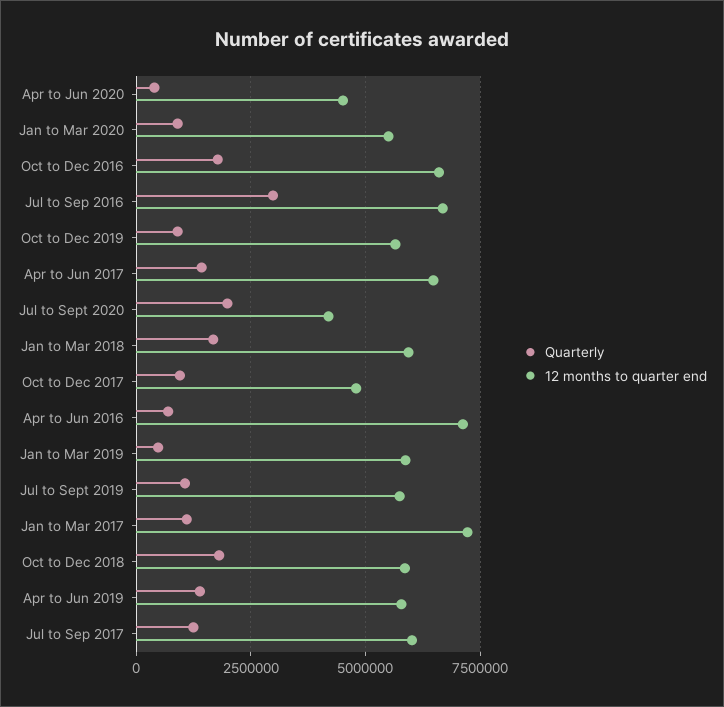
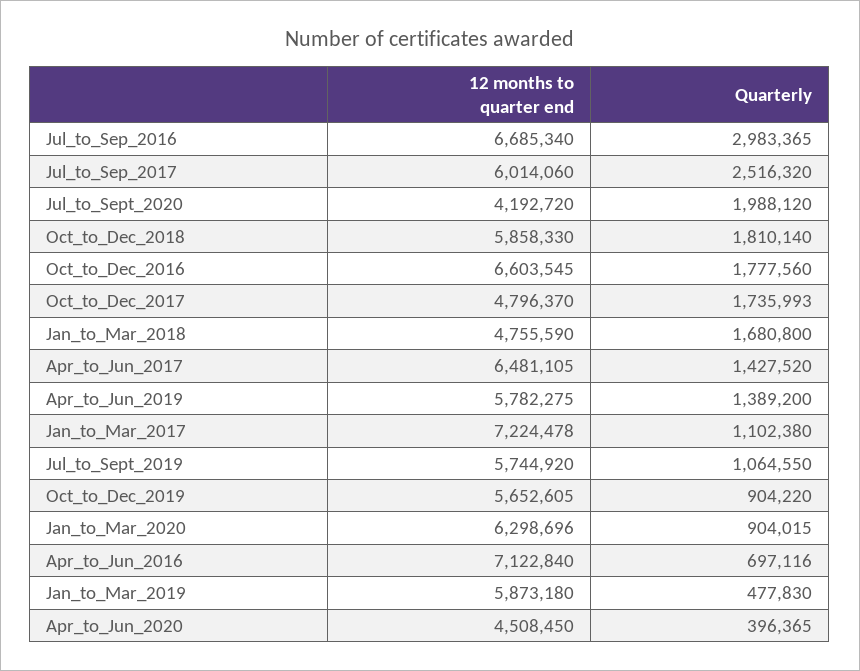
12 months to quarter end, Jan to Mar 2020: 5500000 -> 6298696
12 months to quarter end, Jan to Mar 2018: 6000000 -> 4755590
Quarterly, Oct to Dec 2017: 1000000 -> 1735993
Quarterly, Jul to Sep 2017: 1250000 -> 2516320

